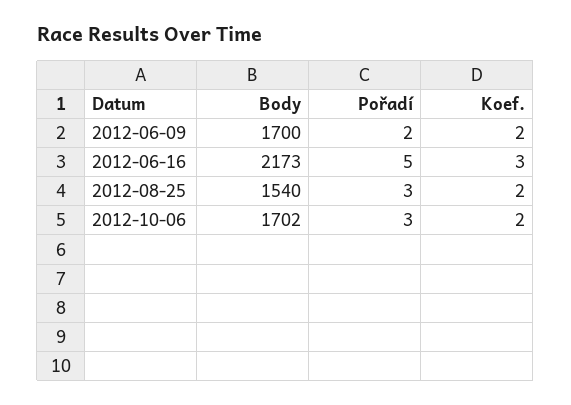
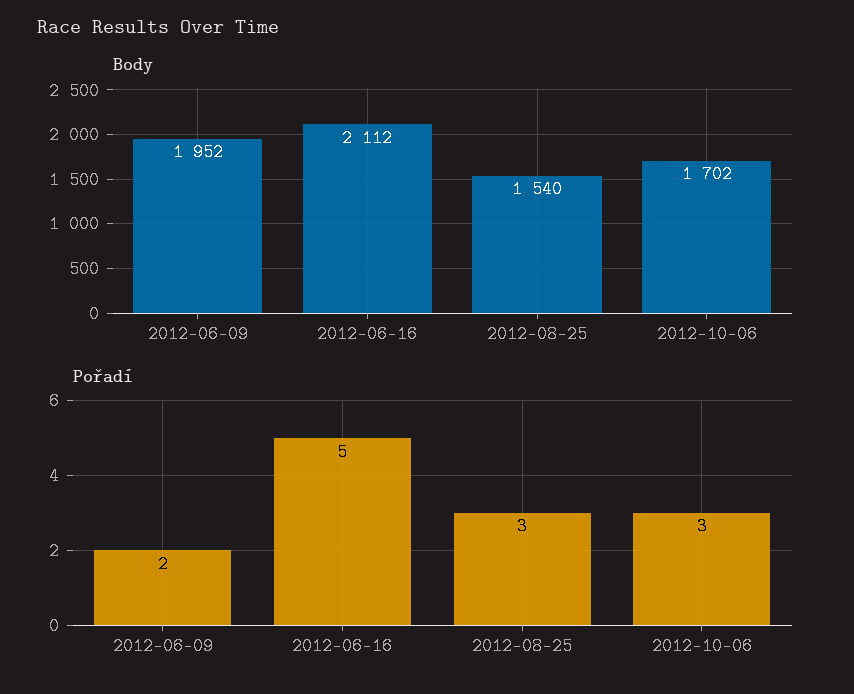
Body, 2012-06-09: 1700 -> 1952
Koef., 2012-06-09: 2 -> none
Body, 2012-06-16: 2173 -> 2112
Koef., 2012-06-16: 3 -> none
Koef., 2012-08-25: 2 -> none
Koef., 2012-10-06: 2 -> none

